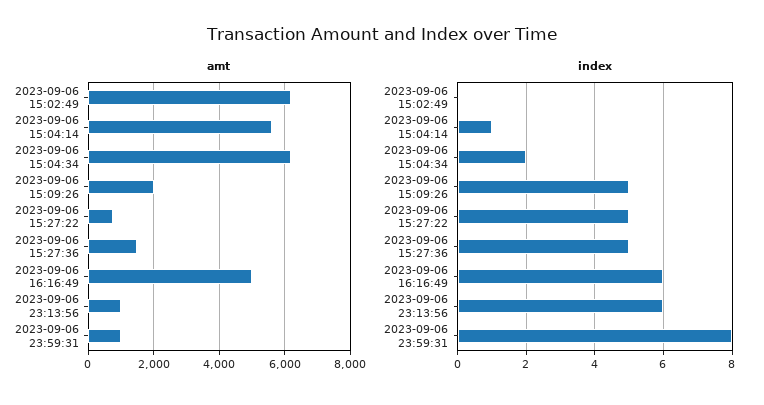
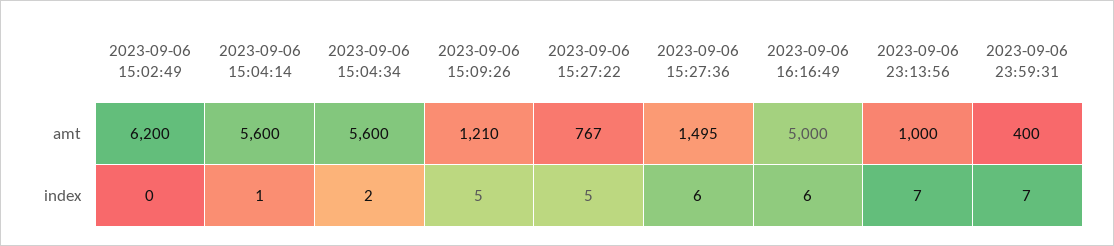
amt, 2023-09-06 15:04:34: 6200 -> 5600
amt, 2023-09-06 15:09:26: 2000 -> 1210
amt, 2023-09-06 23:59:31: 1000 -> 400
index, 2023-09-06 15:27:36: 5 -> 6
index, 2023-09-06 23:13:56: 6 -> 7
index, 2023-09-06 23:59:31: 8 -> 7

